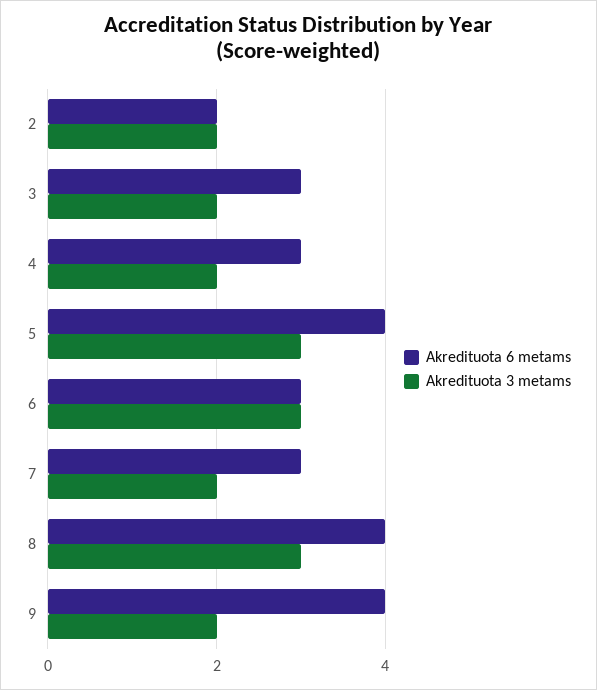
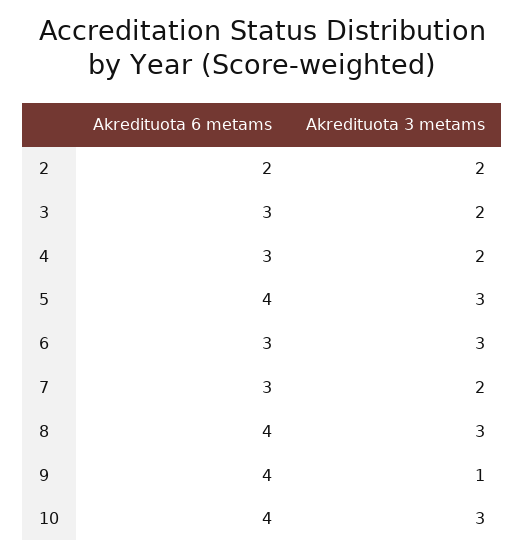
Akredituota 3 metams, 9: 2 -> 1
Akredituota 6 metams, 10: none -> 4
Akredituota 3 metams, 10: none -> 3

